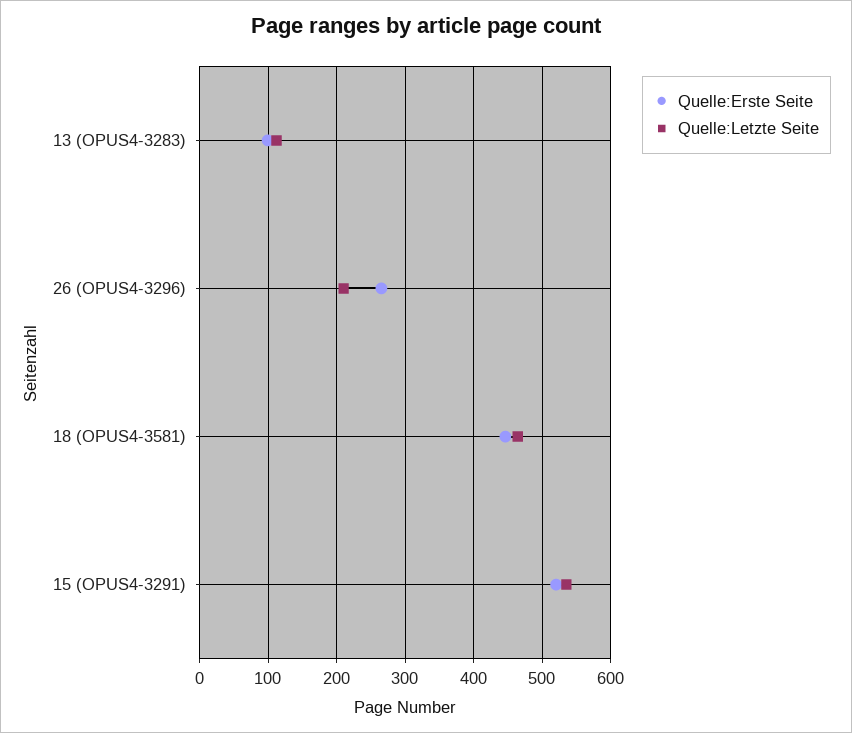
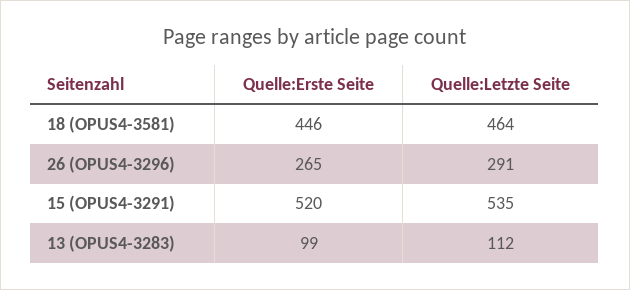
Quelle:Letzte Seite, 26 (OPUS4-3296): 210 -> 291

